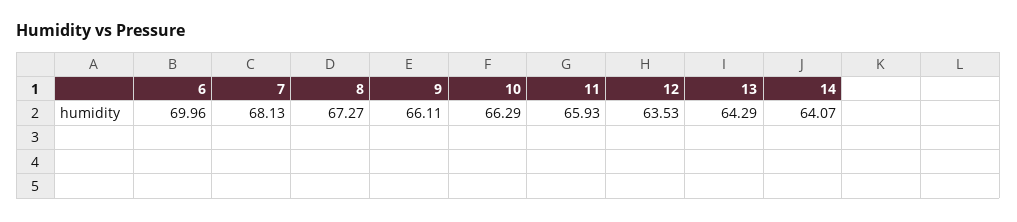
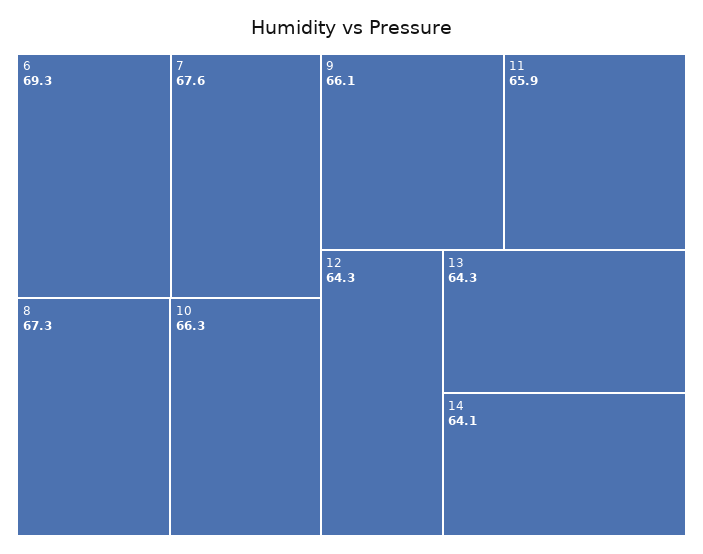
6: 69.96 -> 69.3
7: 68.13 -> 67.6
12: 63.53 -> 64.3

